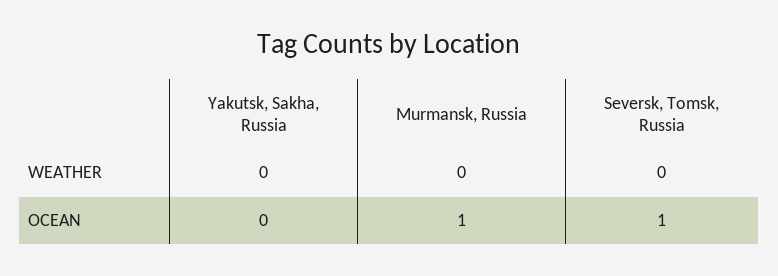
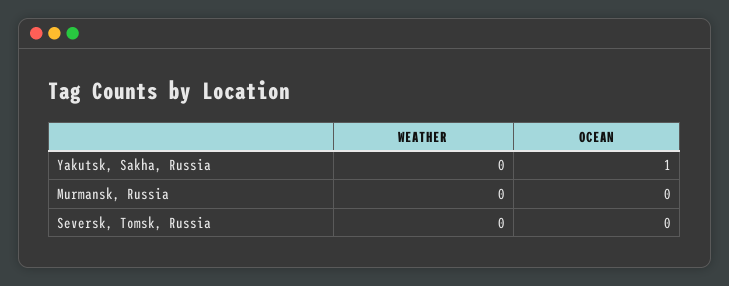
Yakutsk, Sakha, Russia, OCEAN: 0 -> 1
Murmansk, Russia, OCEAN: 1 -> 0
Seversk, Tomsk, Russia, OCEAN: 1 -> 0

